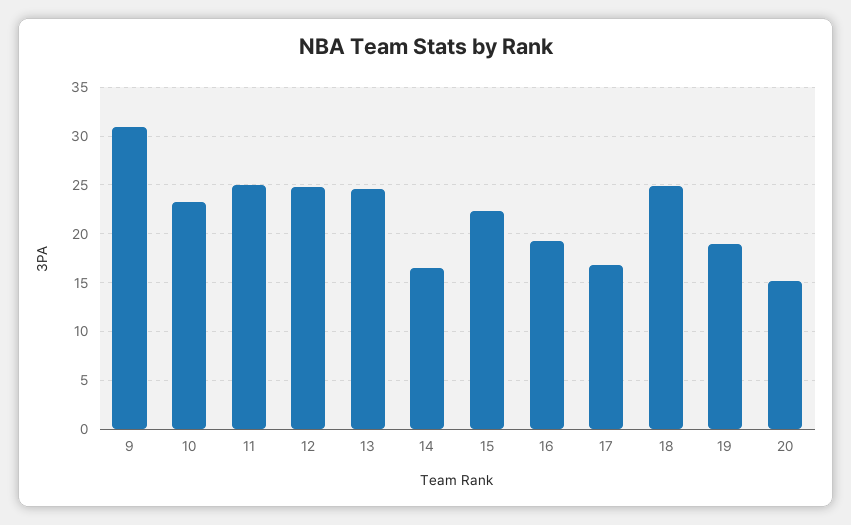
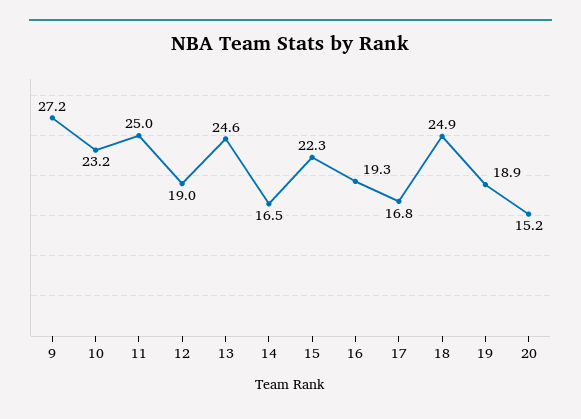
9: 31 -> 27.2
12: 25 -> 19

